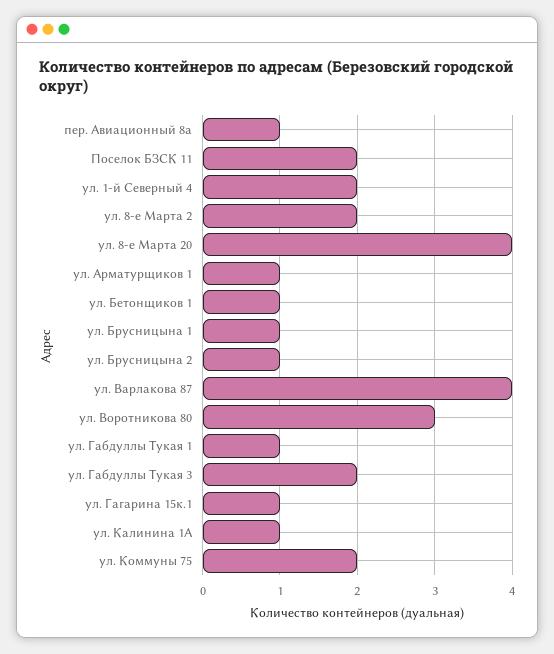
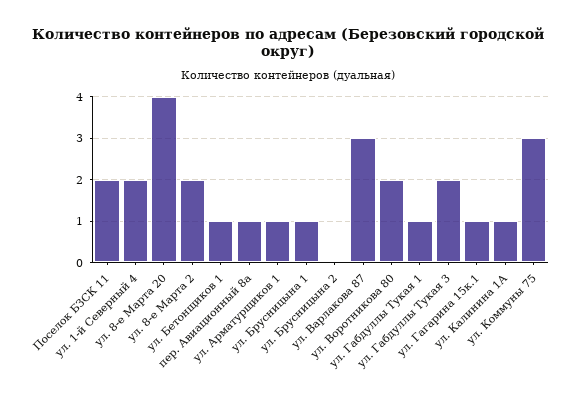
ул. Брусницына 2: 1 -> 0
ул. Варлакова 87: 4 -> 3
ул. Воротникова 80: 3 -> 2
ул. Коммуны 75: 2 -> 3

